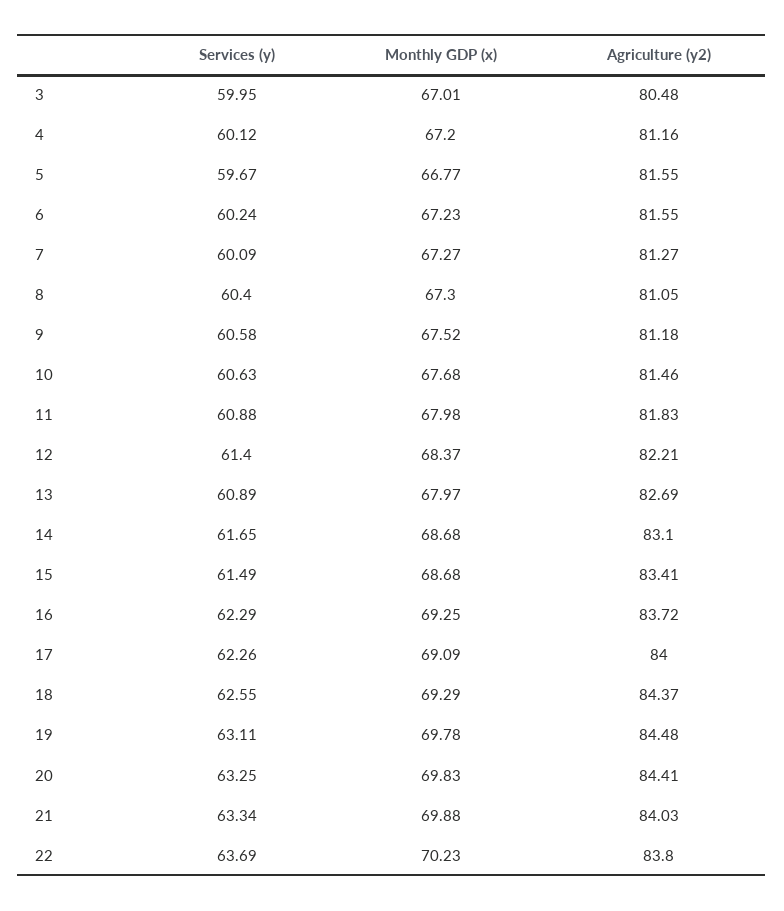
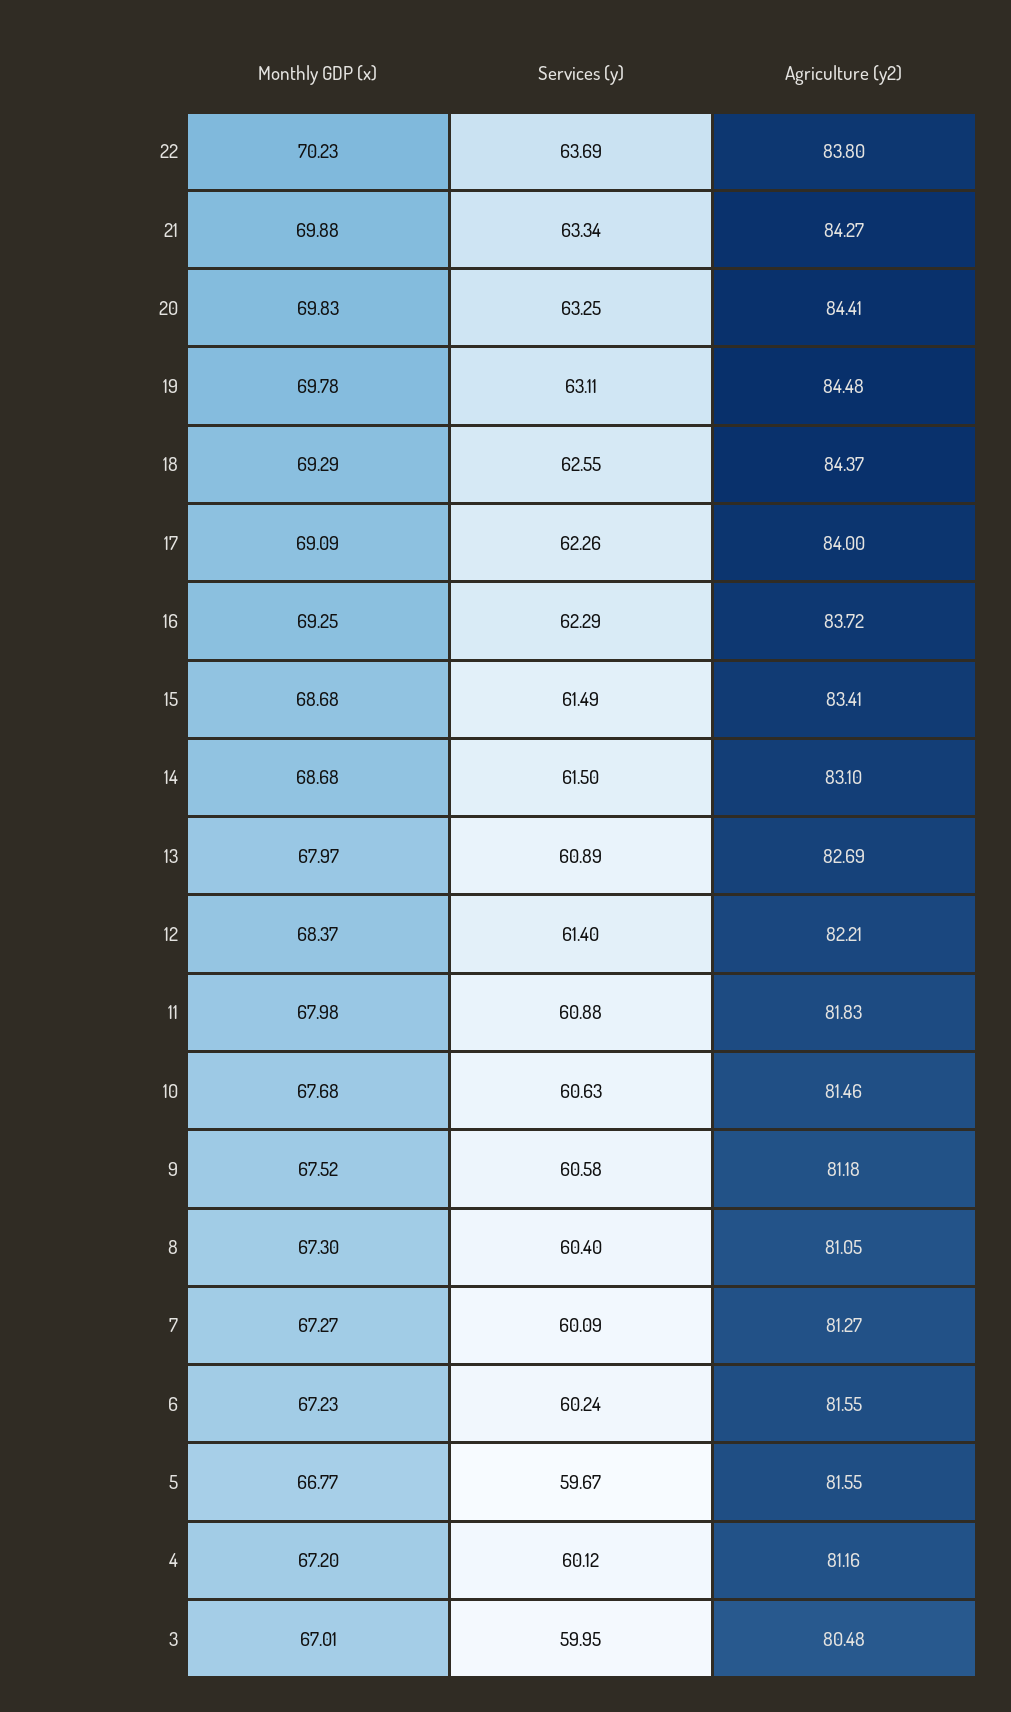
Services (y), 14: 61.65 -> 61.5
Agriculture (y2), 21: 84.03 -> 84.27

